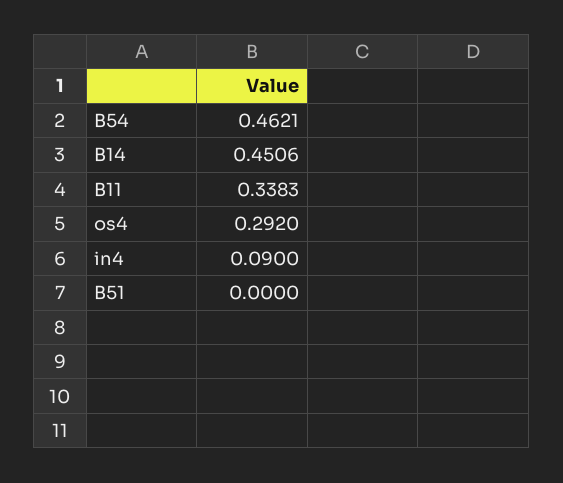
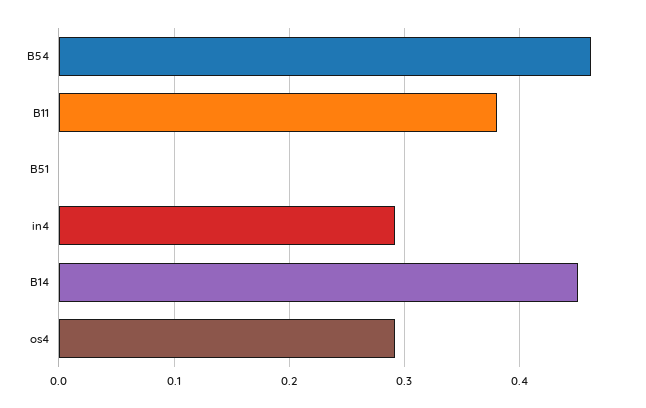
B11: 0.3383 -> 0.38
in4: 0.09 -> 0.29

